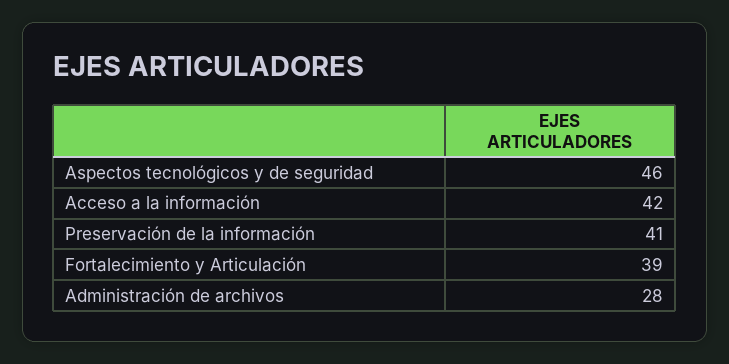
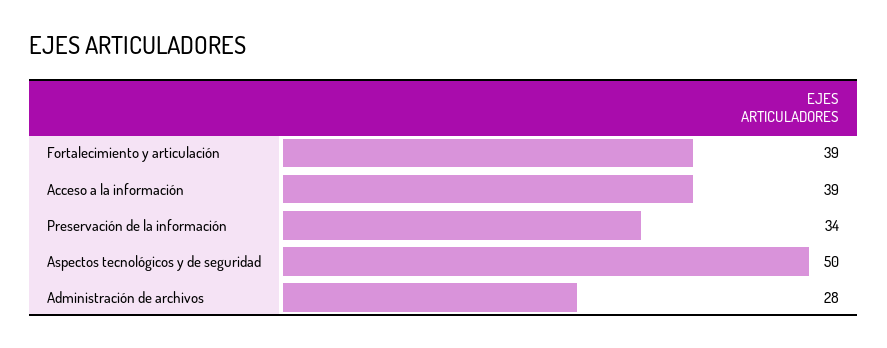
Aspectos tecnológicos y de seguridad: 46 -> 50
Acceso a la información: 42 -> 39
Preservación de la información: 41 -> 34

